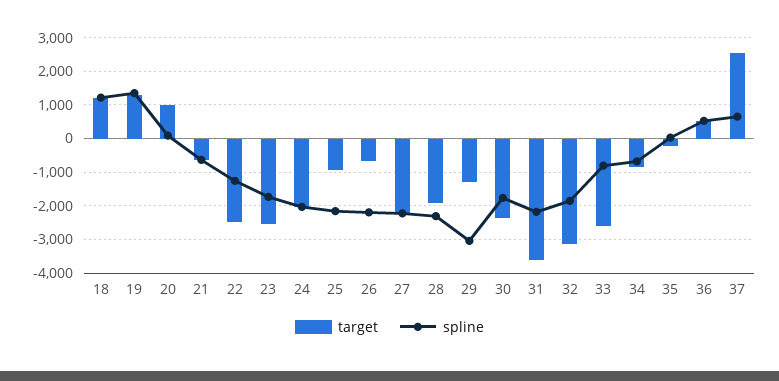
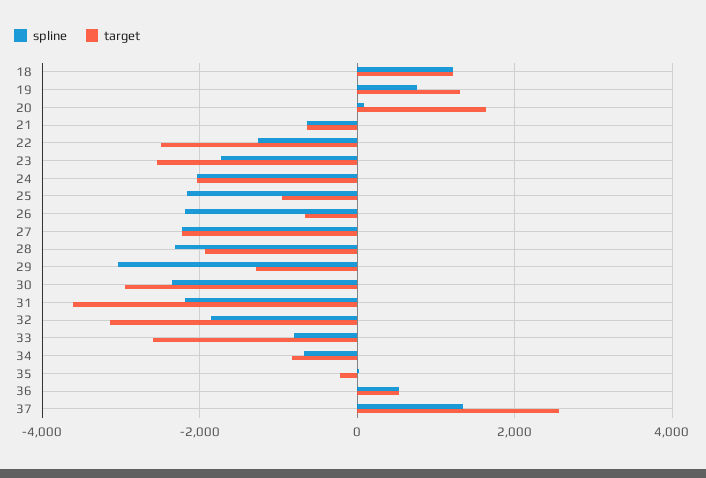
spline, 19: 1400 -> 800
target, 20: 1000 -> 1600
target, 30: -2400 -> -3000
spline, 30: -1800 -> -2400
spline, 37: 600 -> 1400

